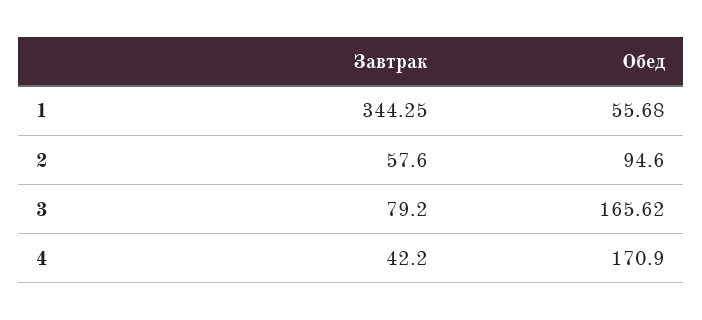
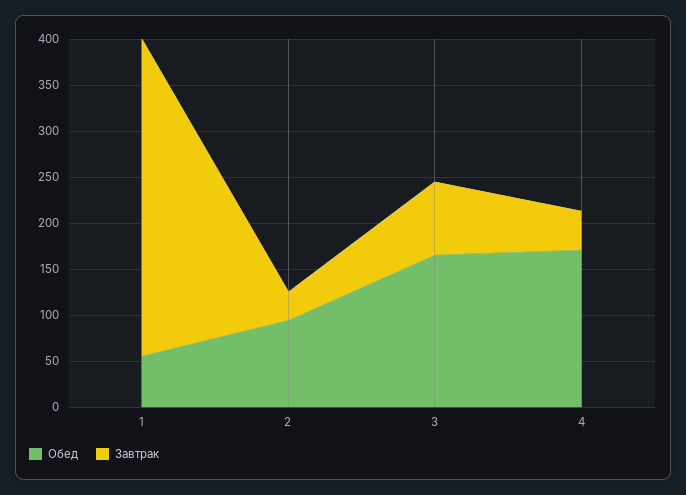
Завтрак, 2: 57.6 -> 30

